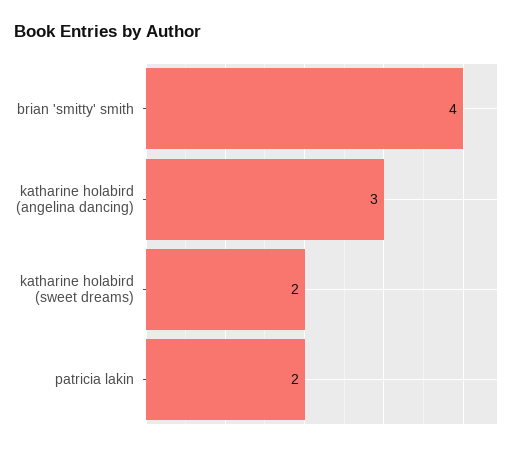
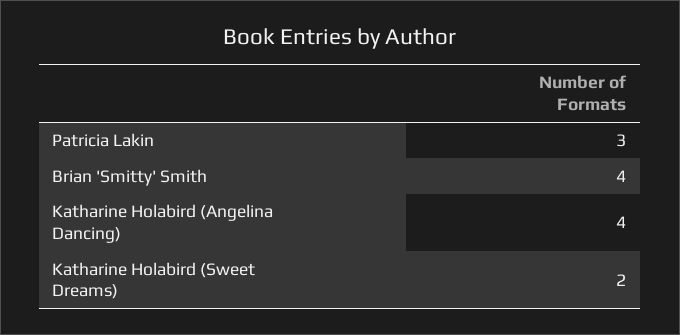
katharine holabird (angelina dancing): 3 -> 4
patricia lakin: 2 -> 3

